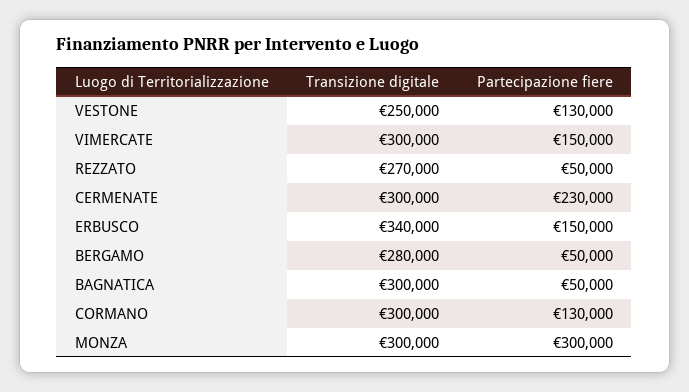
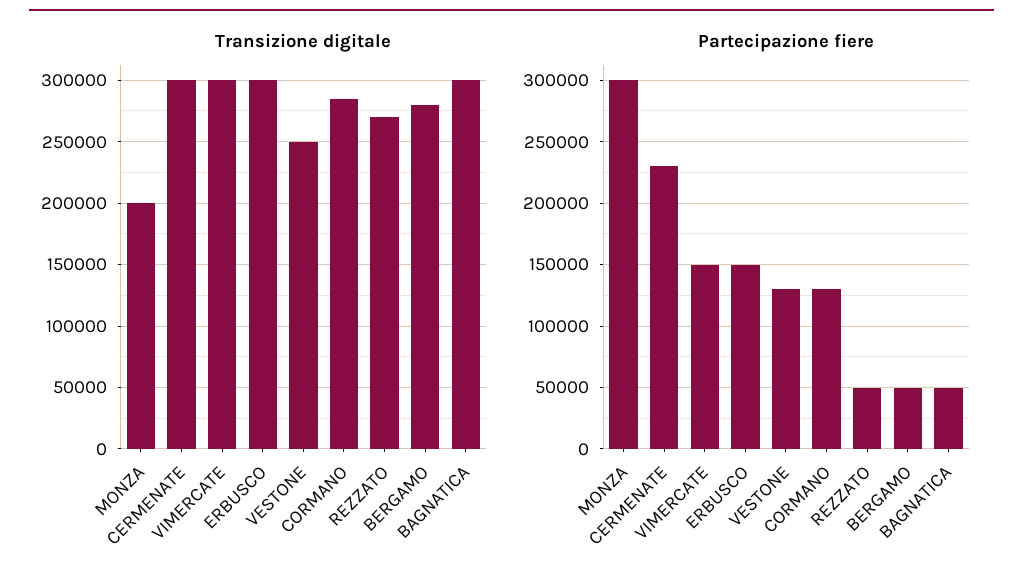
Transizione digitale, ERBUSCO: 340000 -> 300000
Transizione digitale, CORMANO: 300000 -> 285000
Transizione digitale, MONZA: 300000 -> 200000

